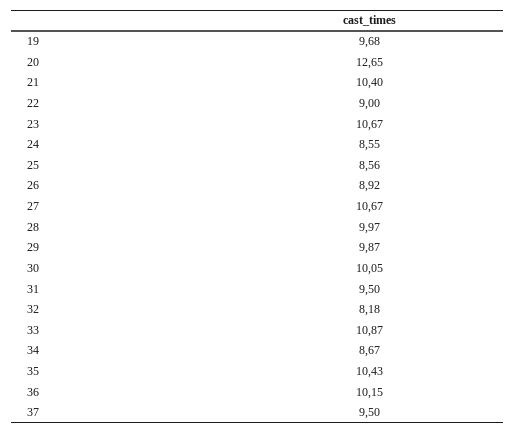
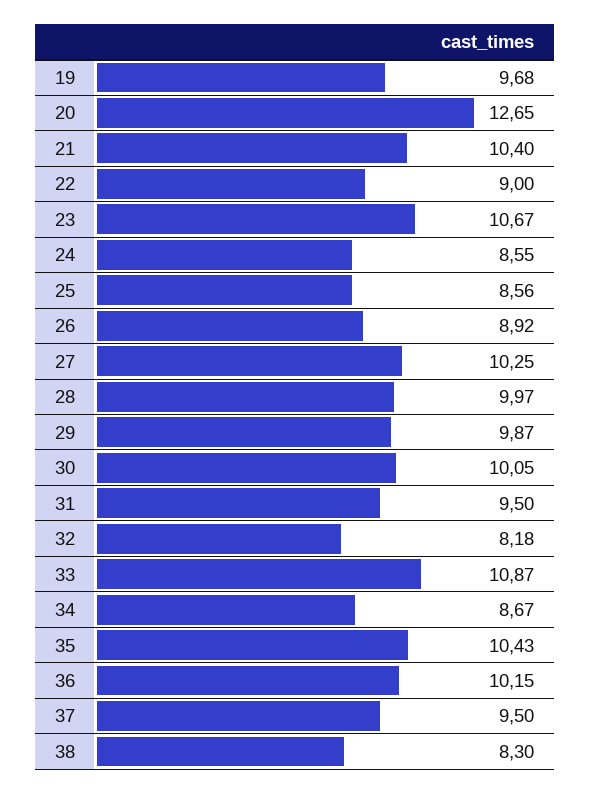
27: 10.67 -> 10.25
38: none -> 8.3

